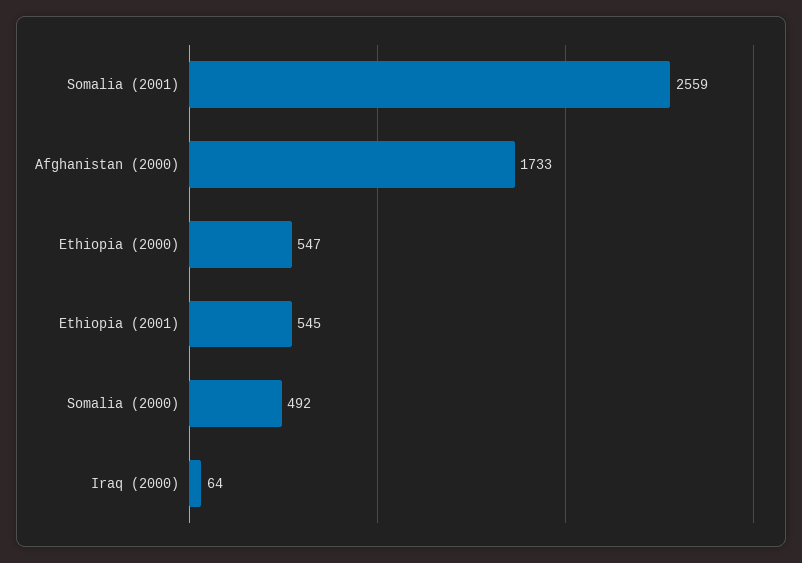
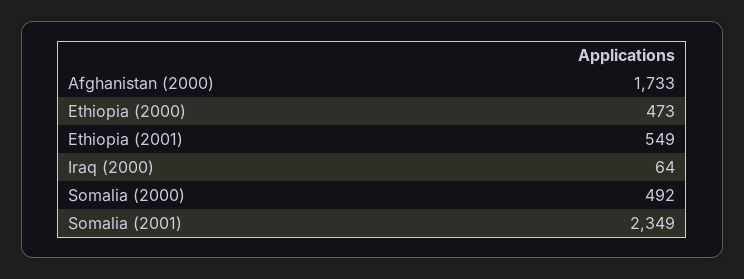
Somalia (2001): 2559 -> 2349
Ethiopia (2000): 547 -> 473
Ethiopia (2001): 545 -> 549

